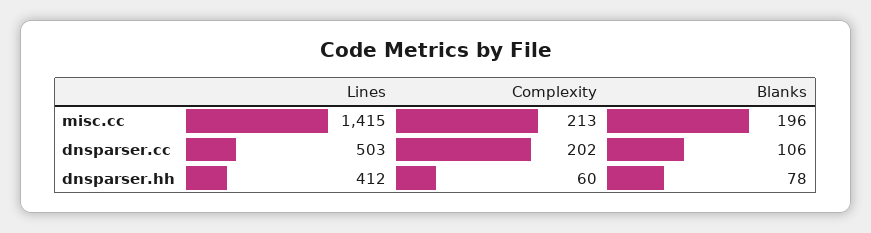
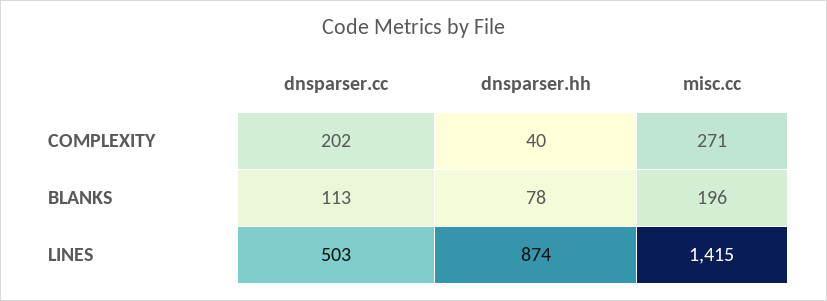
Complexity, misc.cc: 213 -> 271
Blanks, dnsparser.cc: 106 -> 113
Lines, dnsparser.hh: 412 -> 874
Complexity, dnsparser.hh: 60 -> 40

